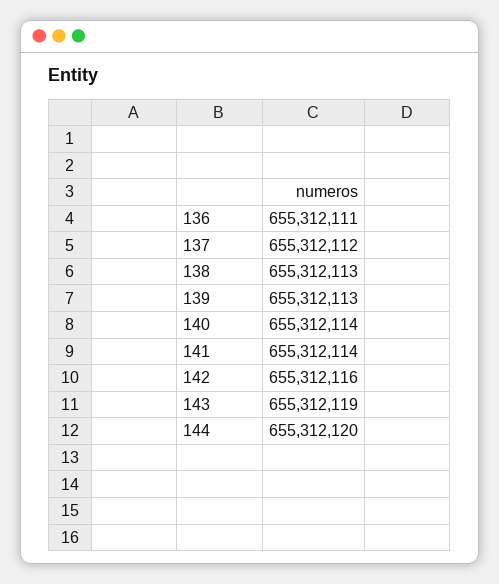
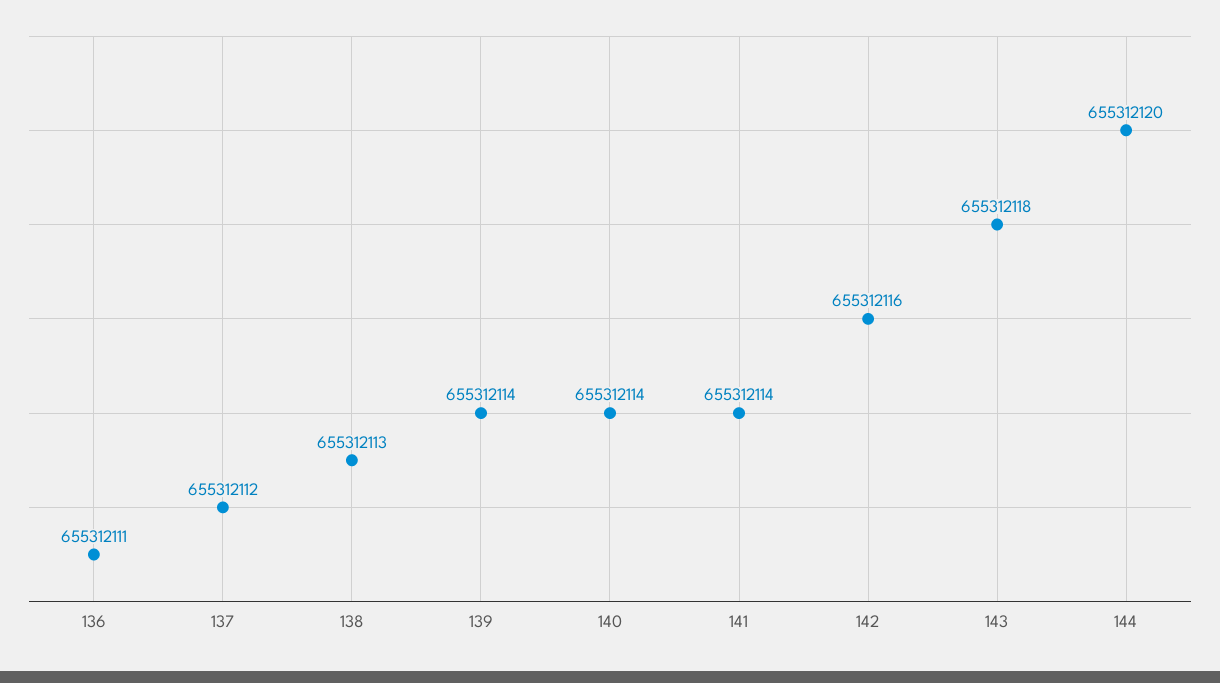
139: 655312113 -> 655312114
143: 655312119 -> 655312118

